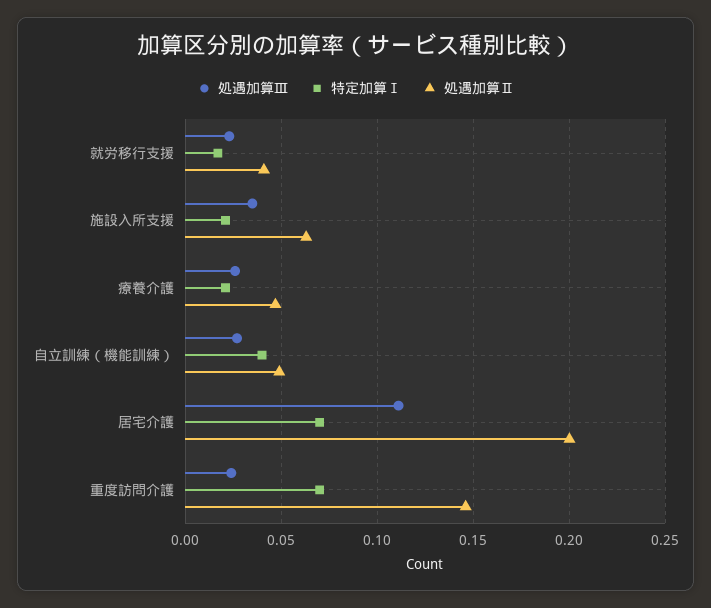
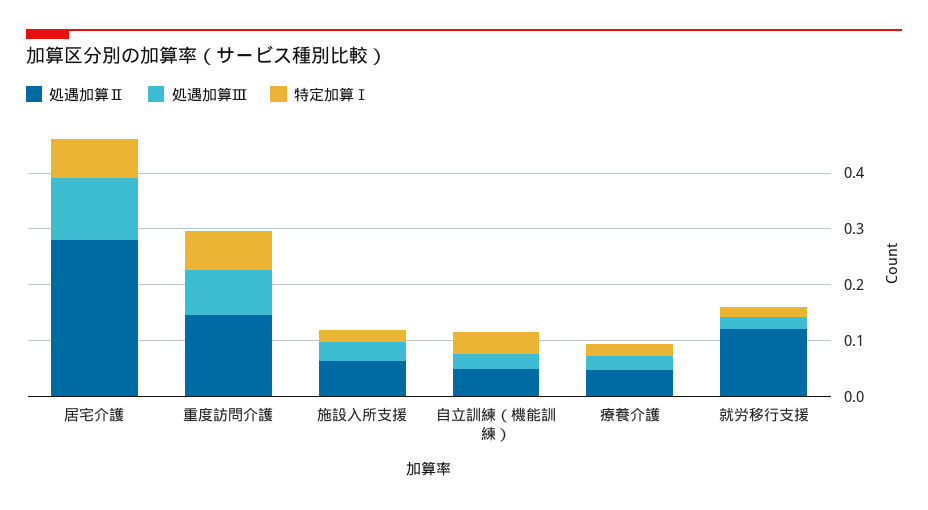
処遇加算Ⅱ, 就労移行支援: 0.04 -> 0.12
処遇加算Ⅱ, 居宅介護: 0.2 -> 0.28
処遇加算Ⅲ, 重度訪問介護: 0.025 -> 0.08

